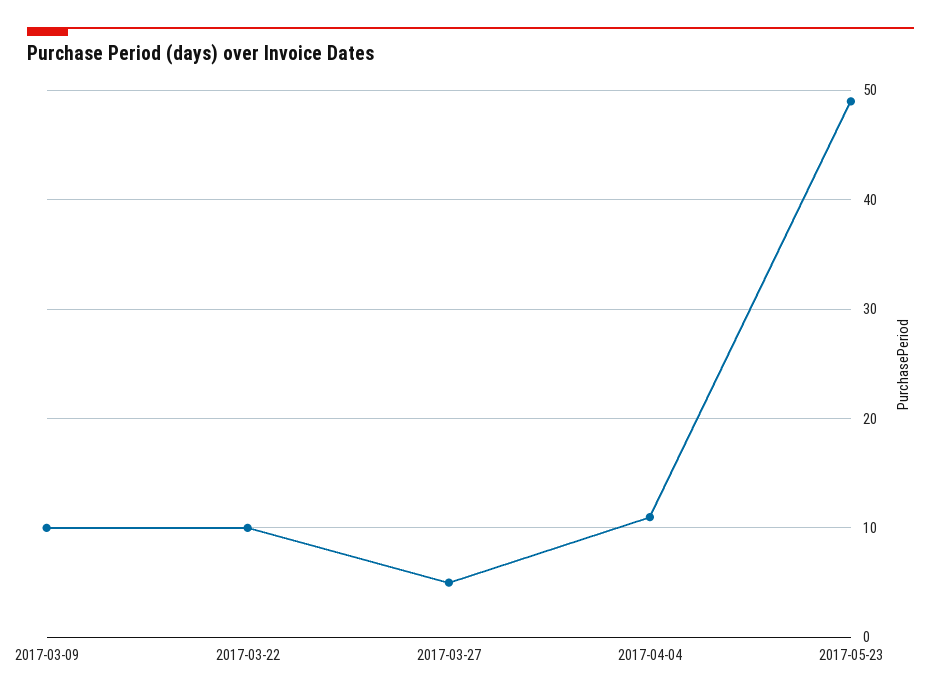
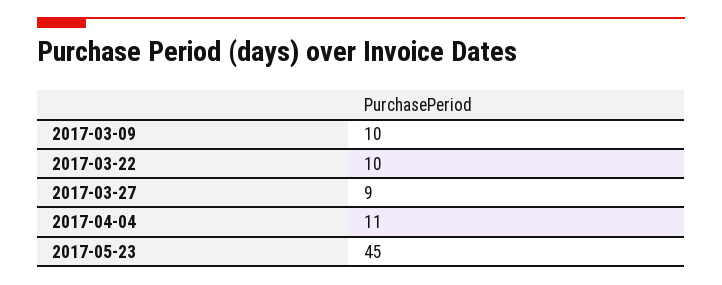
2017-03-27: 5 -> 9
2017-05-23: 49 -> 45

